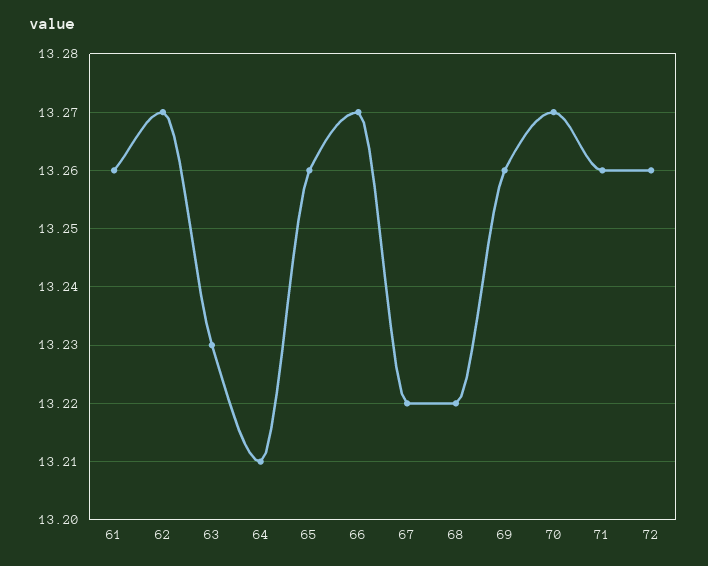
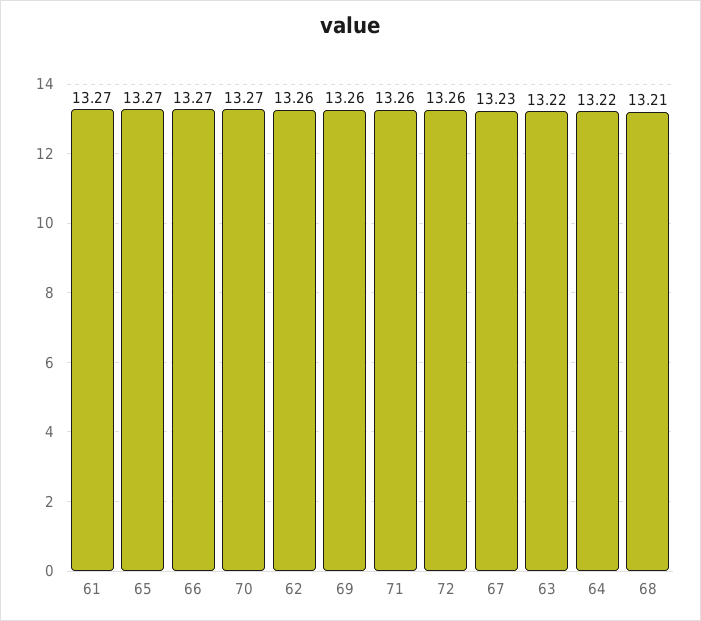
61: 13.26 -> 13.27
62: 13.27 -> 13.26
63: 13.23 -> 13.22
64: 13.21 -> 13.22
65: 13.26 -> 13.27
67: 13.22 -> 13.23
68: 13.22 -> 13.21

